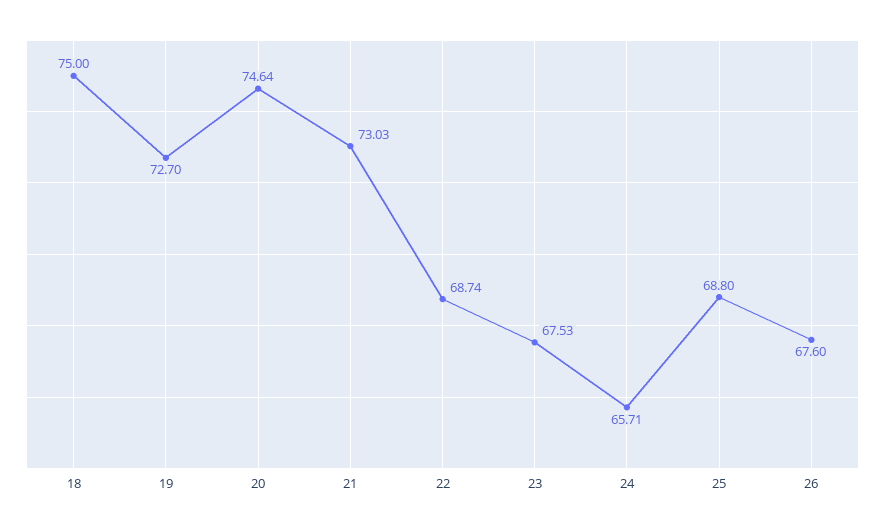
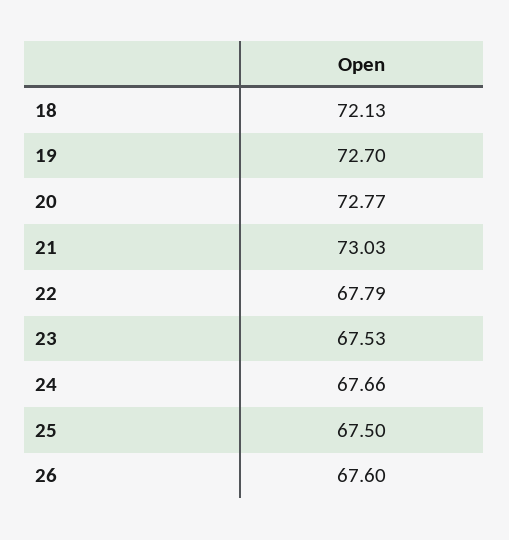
18: 75 -> 72.13
20: 74.64 -> 72.77
22: 68.74 -> 67.79
24: 65.71 -> 67.66
25: 68.8 -> 67.5

